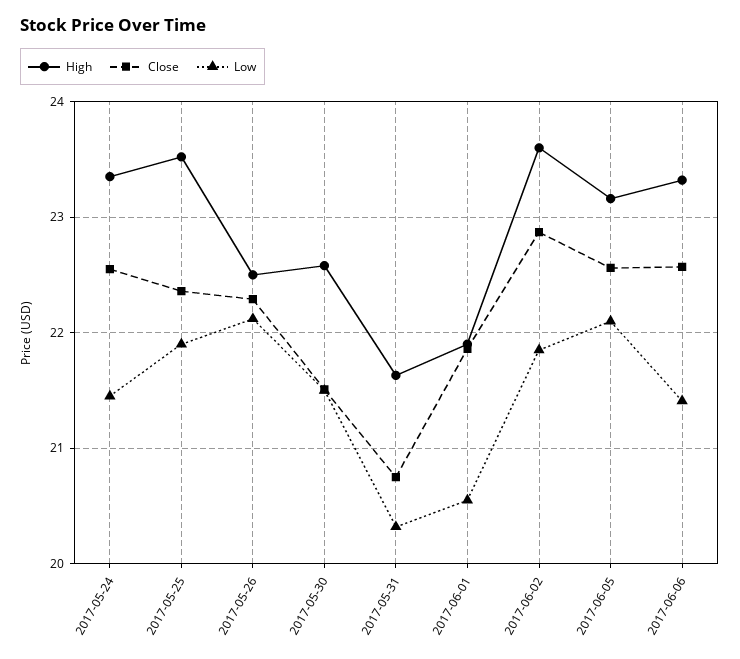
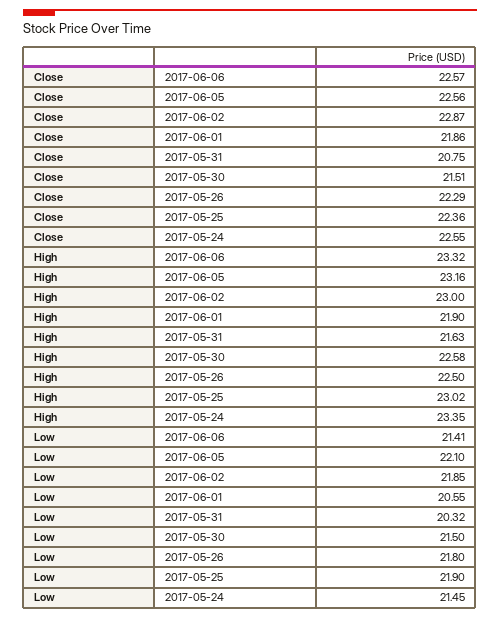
High, 2017-05-25: 23.5 -> 23.02
Low, 2017-05-26: 22.1 -> 21.8
High, 2017-06-02: 23.6 -> 23

